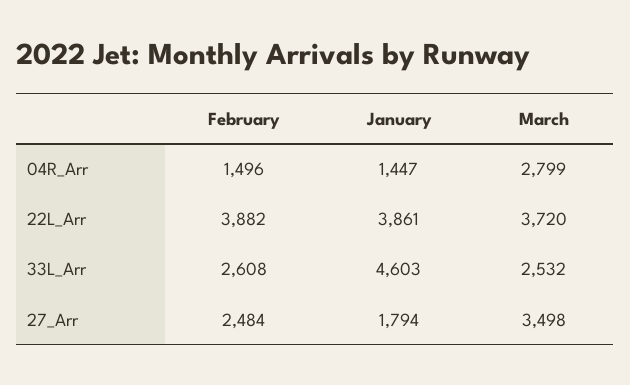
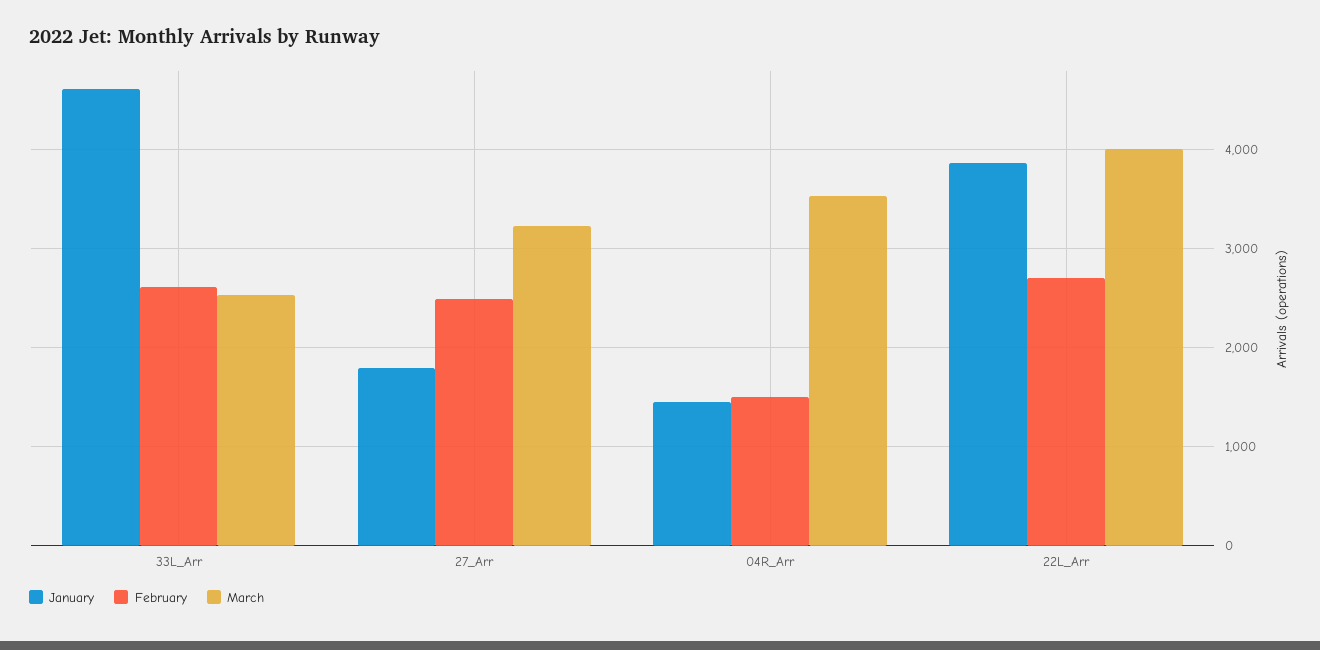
March, 04R_Arr: 2799 -> 3500
February, 22L_Arr: 3882 -> 2700
March, 22L_Arr: 3720 -> 4000
March, 27_Arr: 3498 -> 3200

